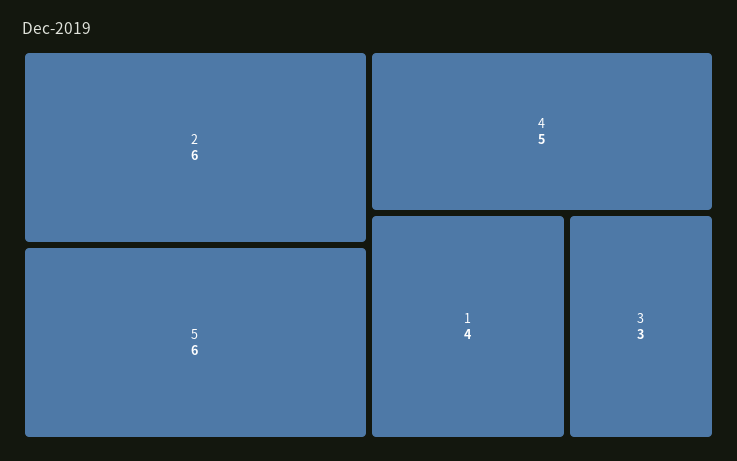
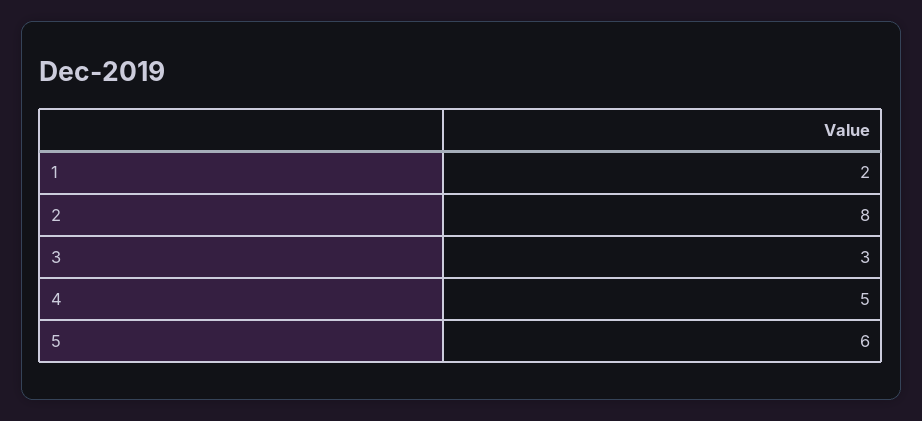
2: 6 -> 8
1: 4 -> 2

